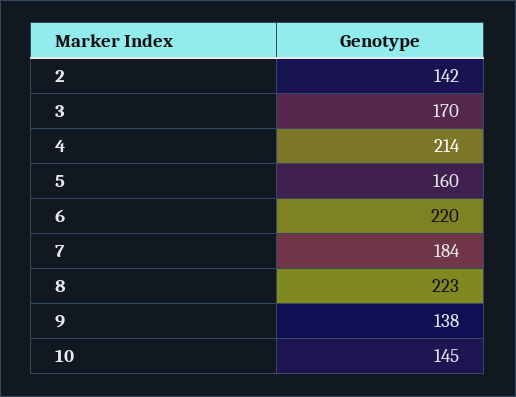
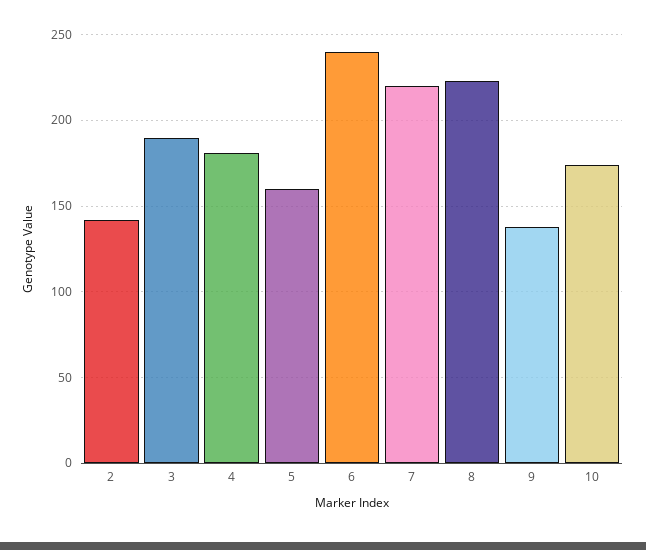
3: 170 -> 190
4: 214 -> 180
6: 220 -> 240
7: 184 -> 220
10: 145 -> 175

